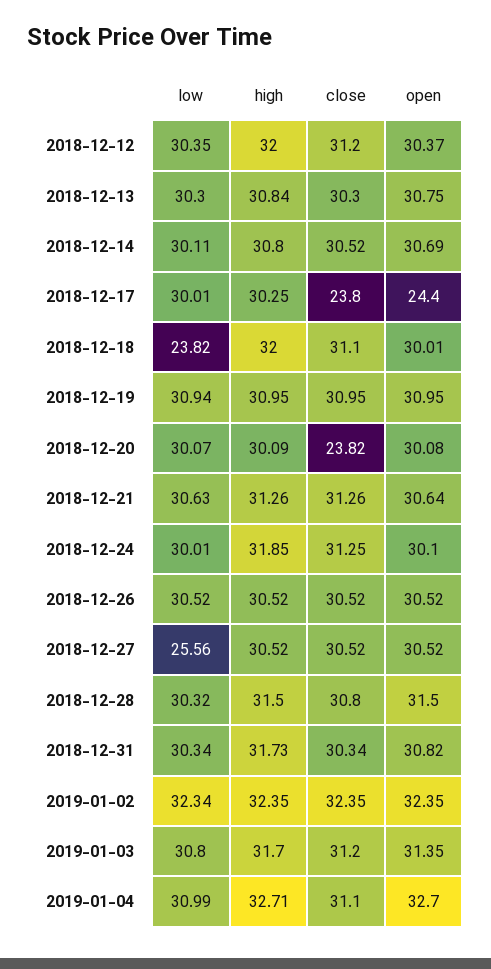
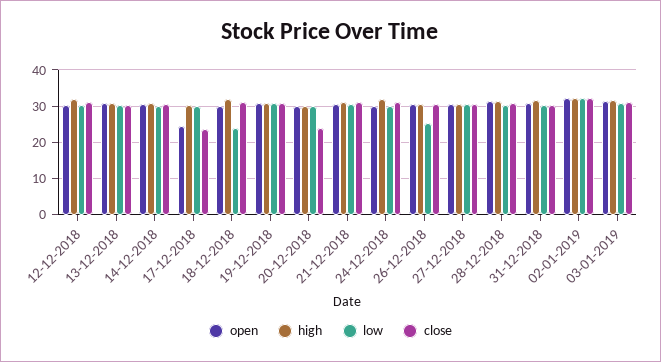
low, 2018-12-26: 30.52 -> 26
low, 2018-12-27: 25.56 -> 30
low, 2019-01-04: 30.99 -> none
high, 2019-01-04: 32.71 -> none
close, 2019-01-04: 31.1 -> none
open, 2019-01-04: 32.7 -> none

